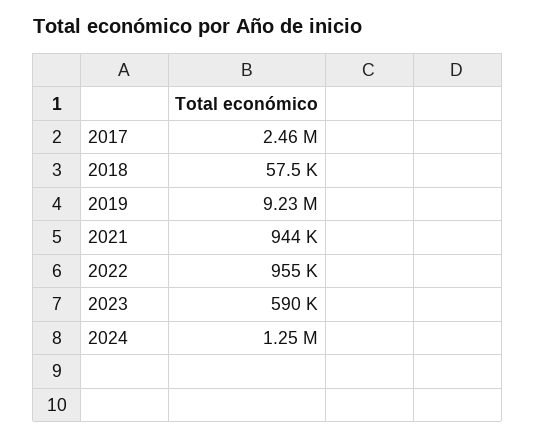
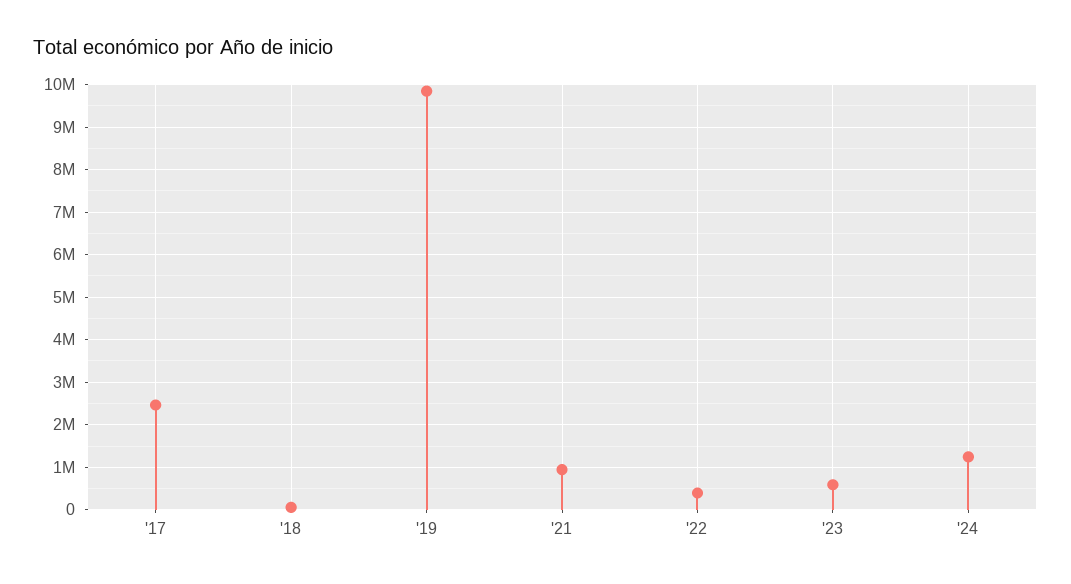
2019: 9230000 -> 9800000
2022: 955000 -> 400000

